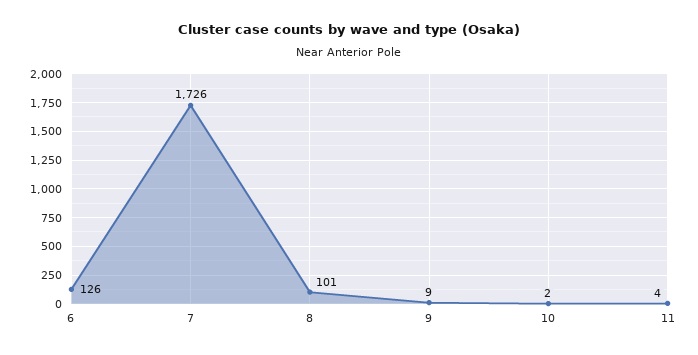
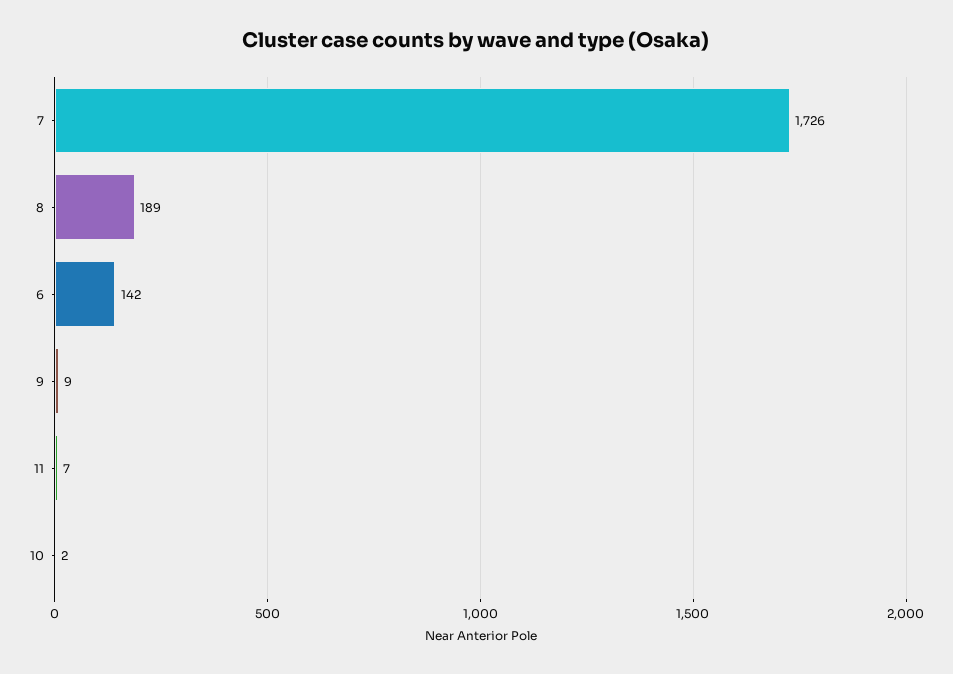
6: 126 -> 142
8: 101 -> 189
11: 4 -> 7

